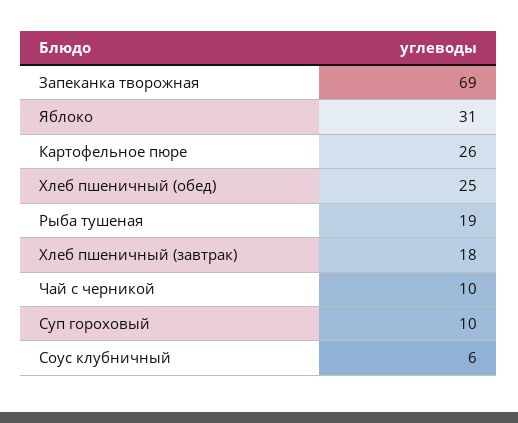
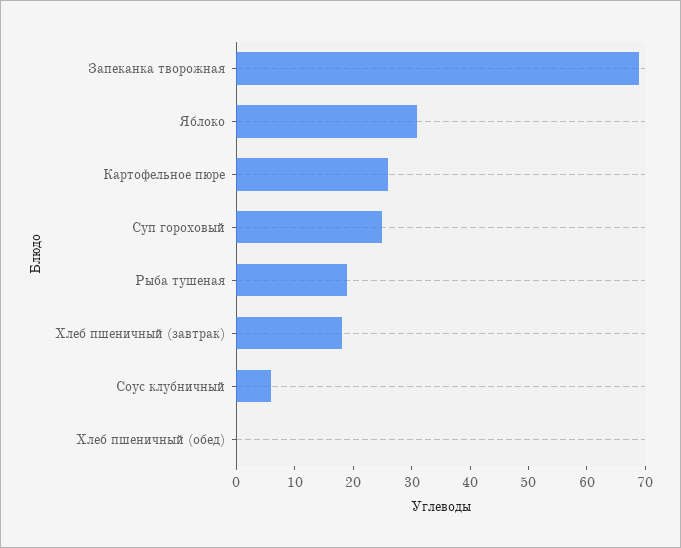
Хлеб пшеничный (обед): 25 -> 0
Чай с черникой: 10 -> none
Суп гороховый: 10 -> 25

